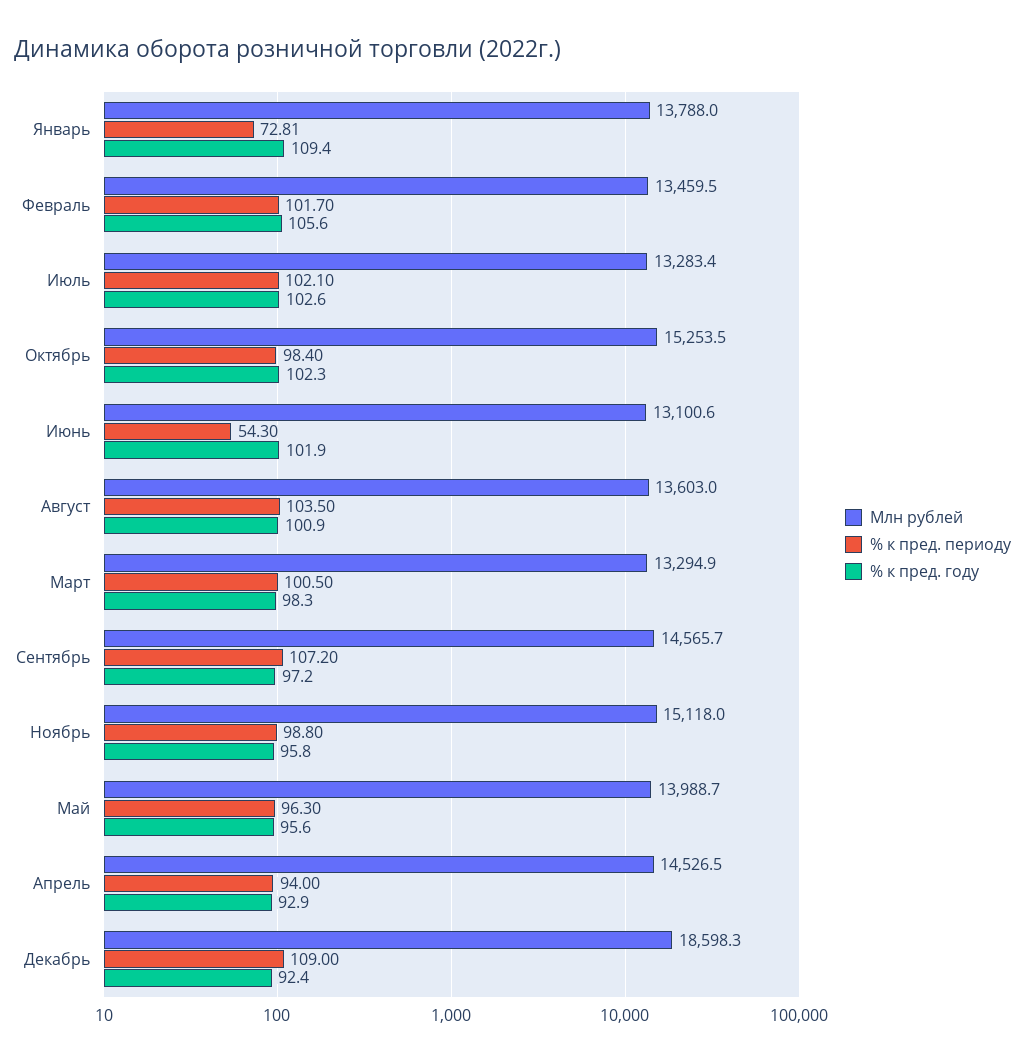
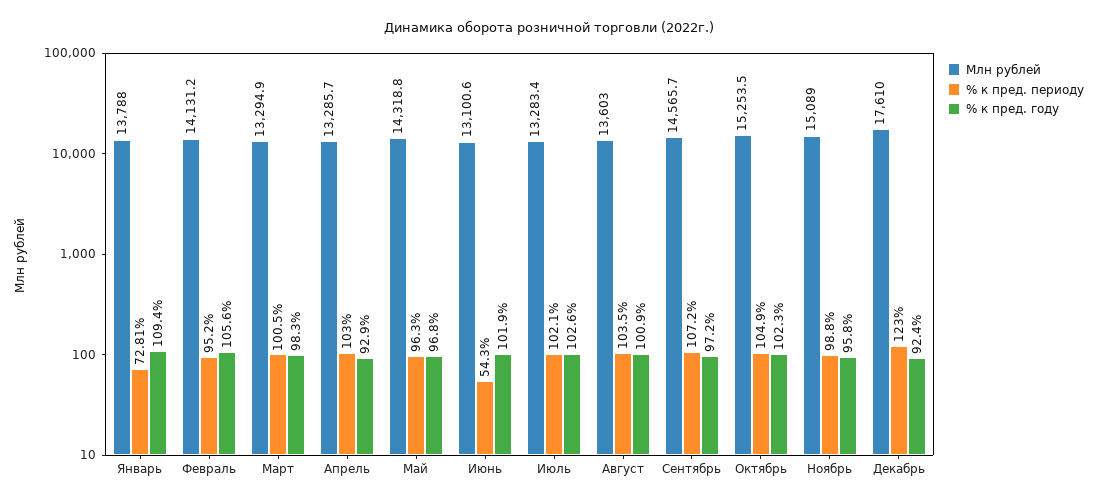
Млн рублей, Февраль: 13459.5 -> 14131.2
% к пред. периоду, Февраль: 101.7 -> 95.2
% к пред. периоду, Октябрь: 98.4 -> 104.9
Млн рублей, Ноябрь: 15118 -> 15089
Млн рублей, Май: 13988.7 -> 14318.8
% к пред. году, Май: 95.6 -> 96.8
Млн рублей, Апрель: 14526.5 -> 13285.7
% к пред. периоду, Апрель: 94 -> 103
Млн рублей, Декабрь: 18598.3 -> 17610
% к пред. периоду, Декабрь: 109 -> 123

